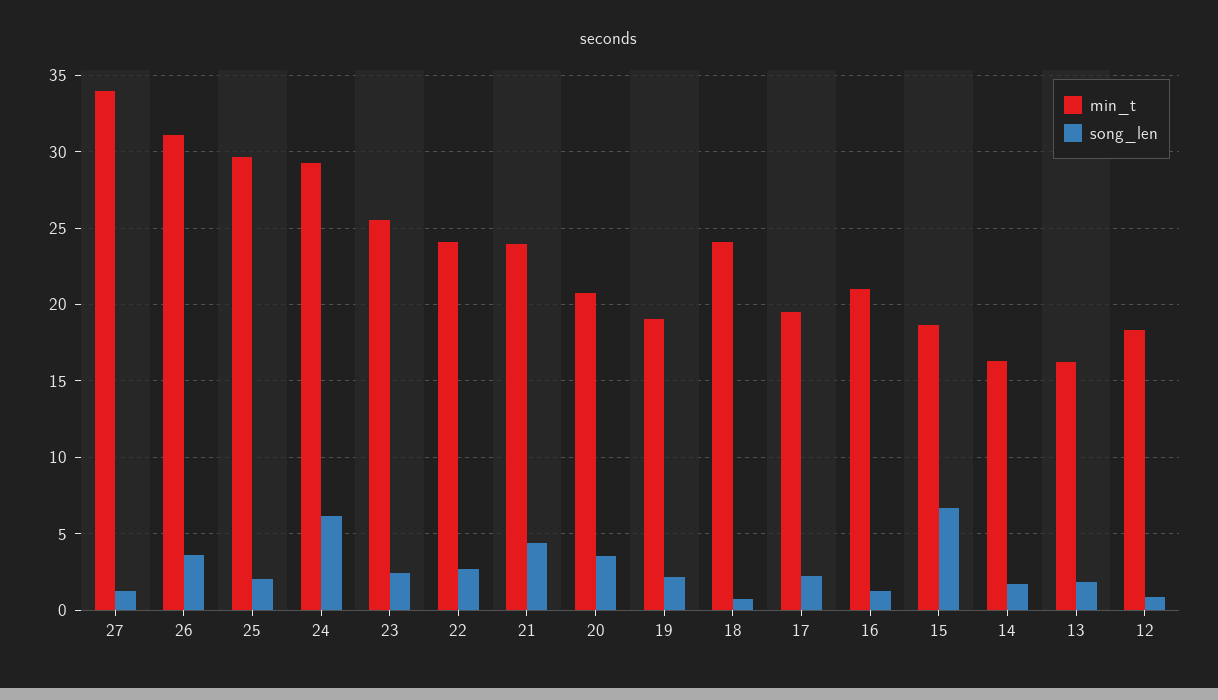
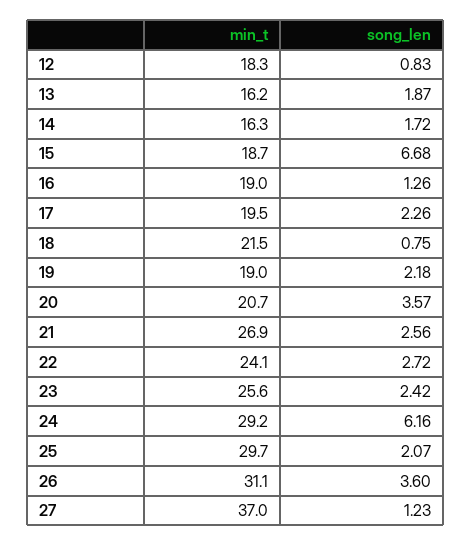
min_t, 27: 34 -> 37
min_t, 21: 24 -> 26.9
song_len, 21: 4.5 -> 2.56
min_t, 18: 24 -> 21.5
min_t, 16: 21 -> 19

